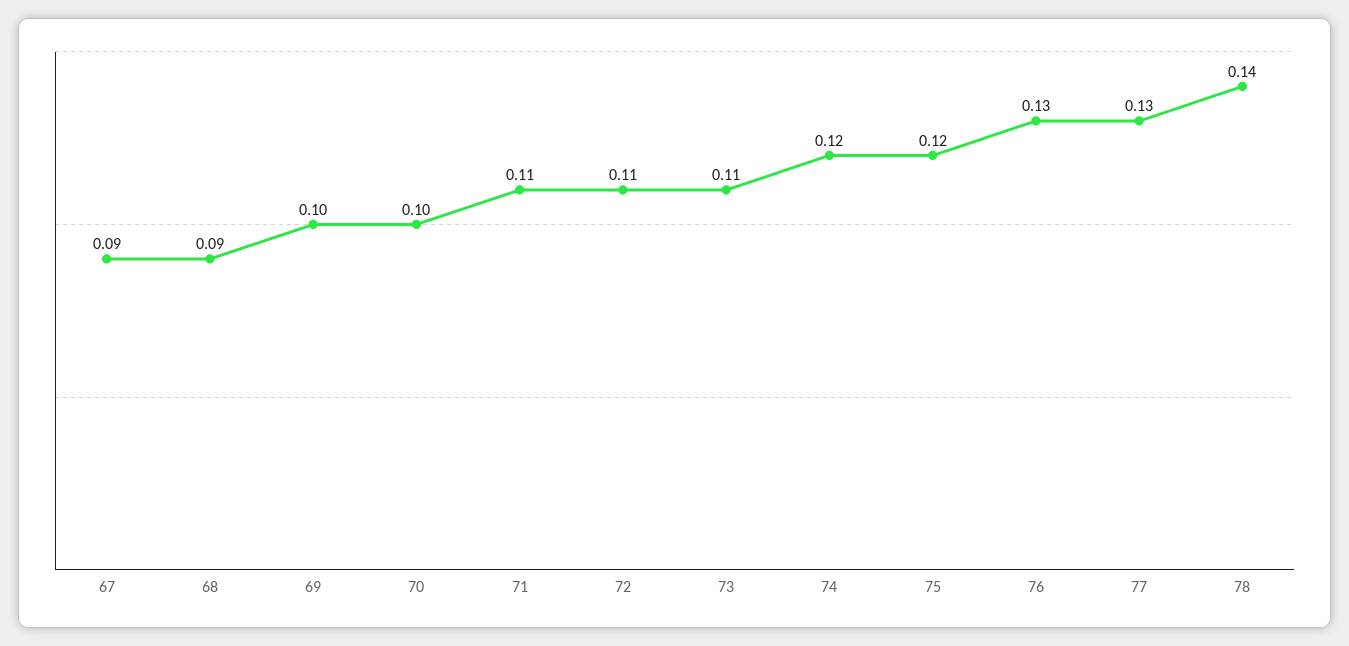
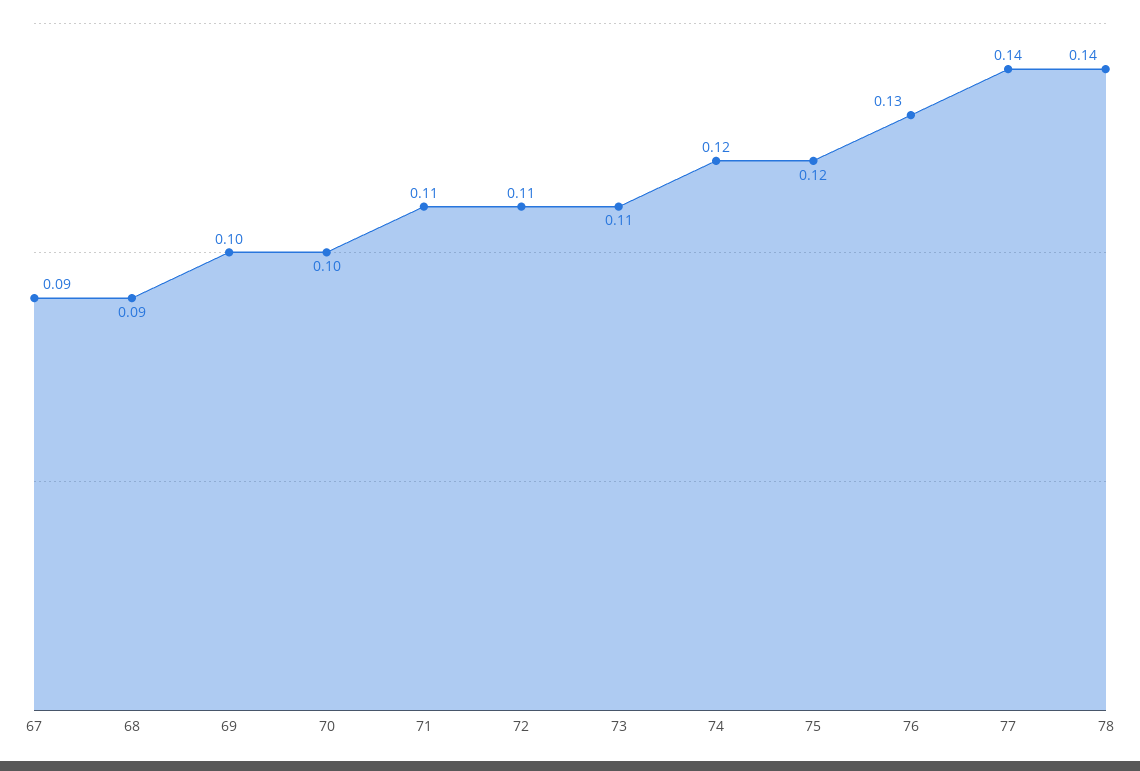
77: 0.13 -> 0.14

